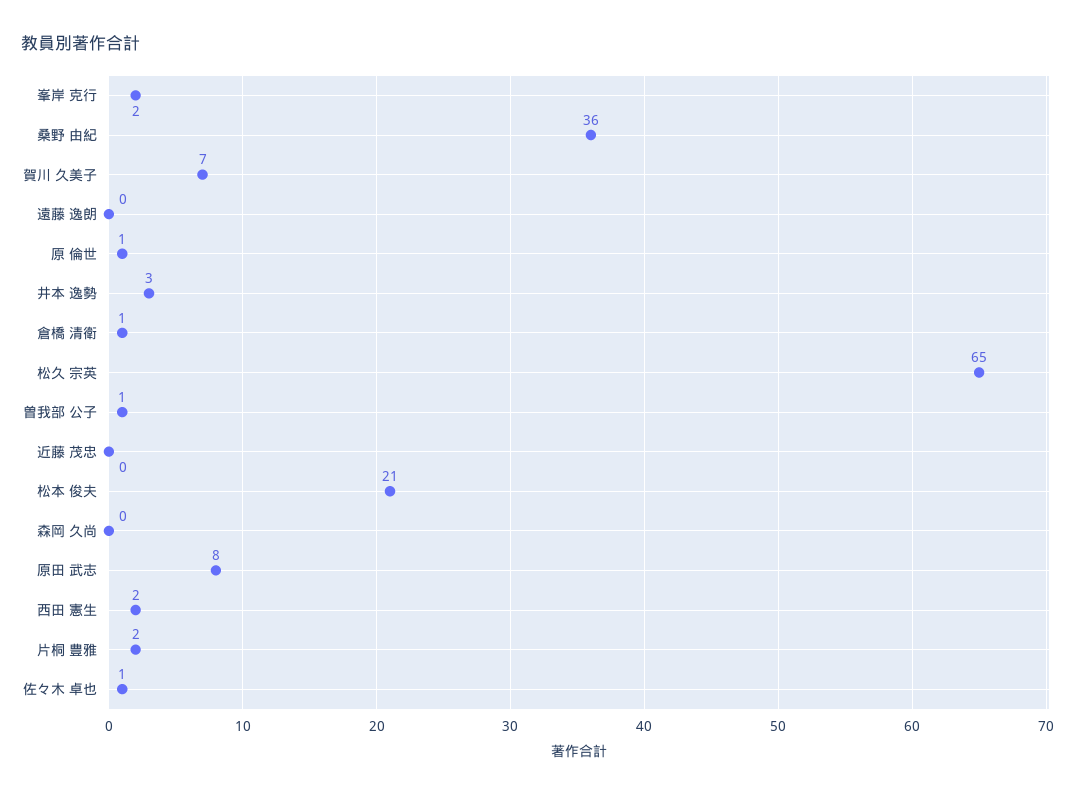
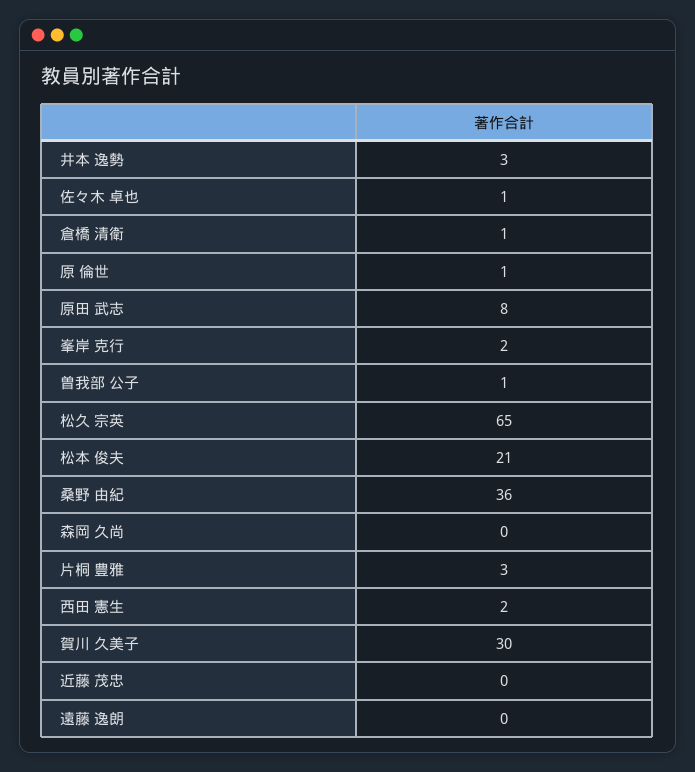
賀川 久美子: 7 -> 30
片桐 豊雅: 2 -> 3

